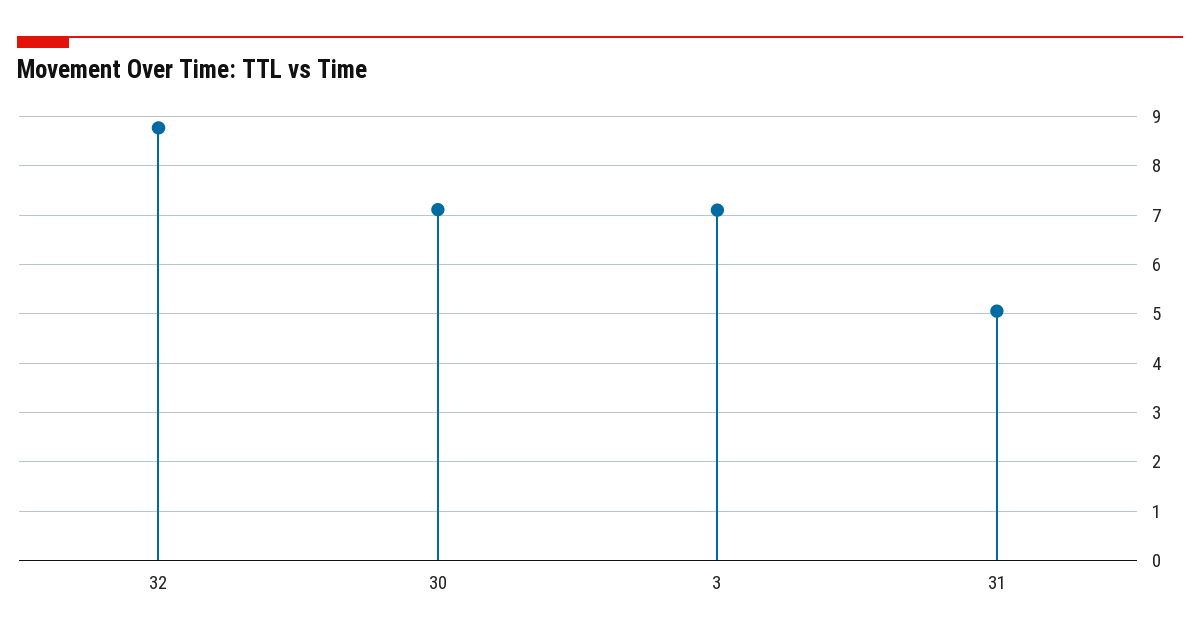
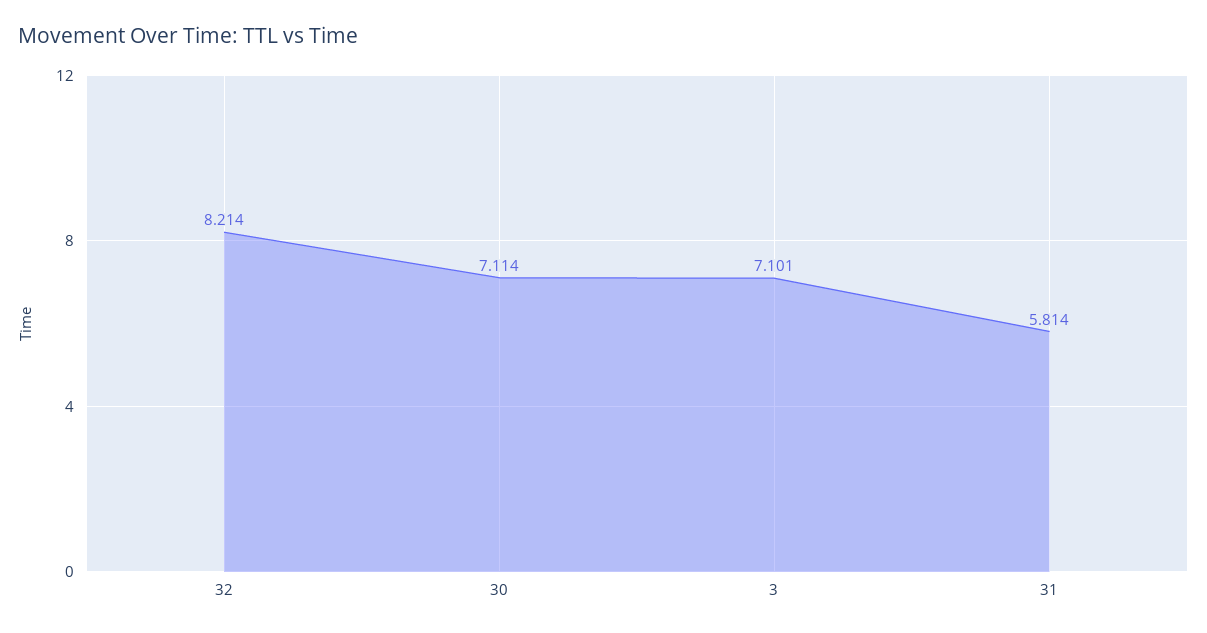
32: 8.8 -> 8.214
31: 5 -> 5.814

